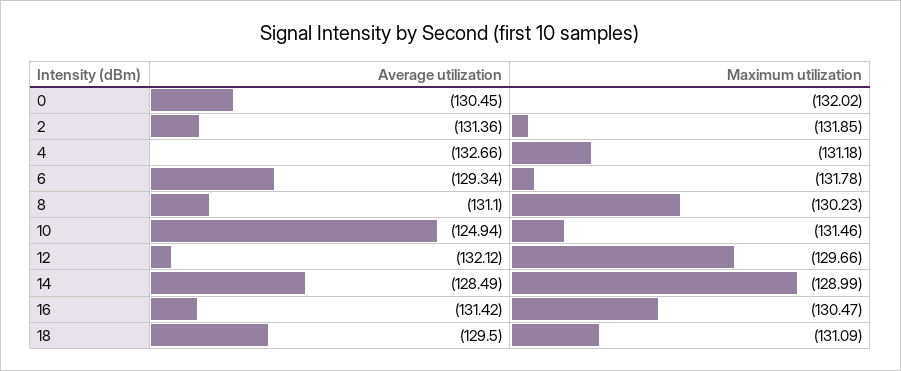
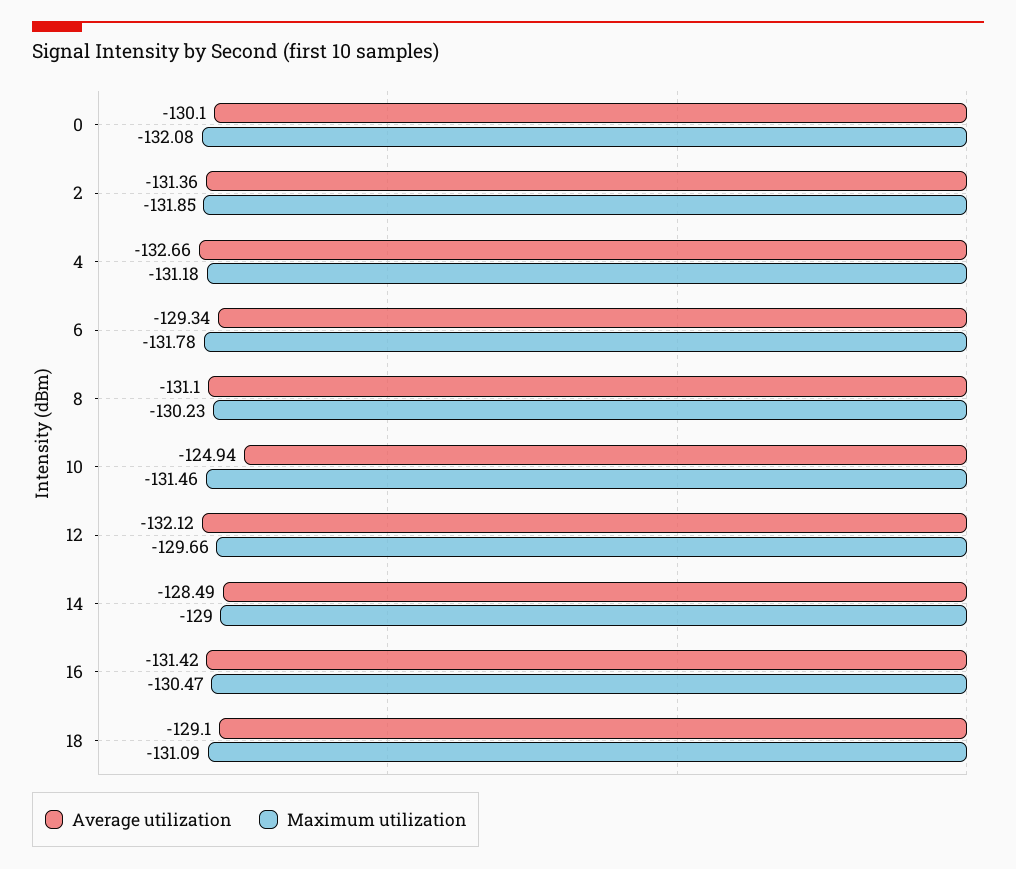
Average utilization, 0: -130.45 -> -130.1
Maximum utilization, 0: -132.02 -> -132.08
Maximum utilization, 14: -128.99 -> -129
Average utilization, 18: -129.5 -> -129.1

